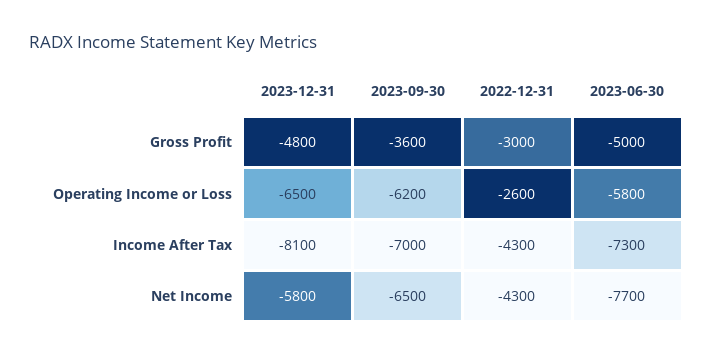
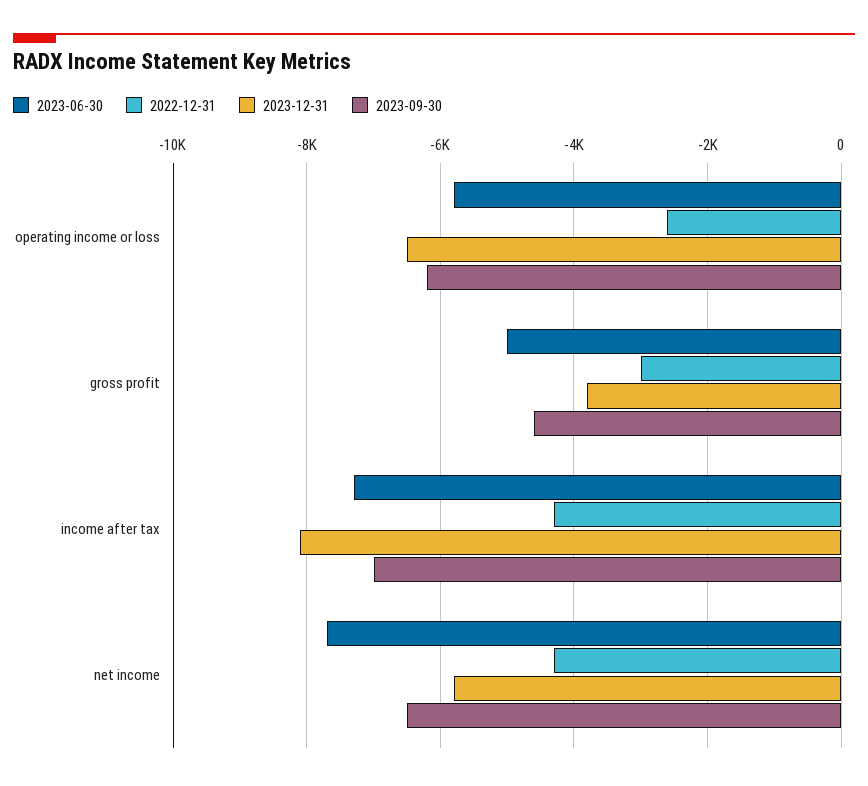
2023-12-31, Gross Profit: -4800 -> -3800
2023-09-30, Gross Profit: -3600 -> -4600

